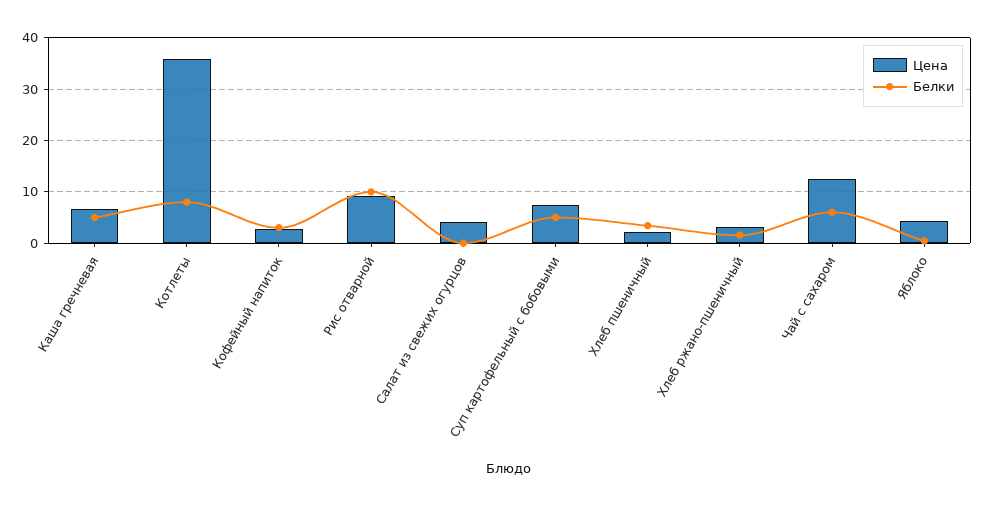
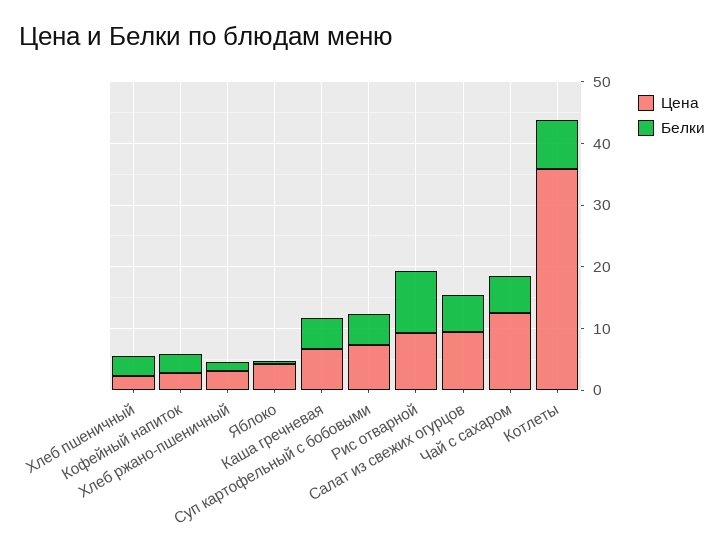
Цена, Салат из свежих огурцов: 4 -> 10
Белки, Салат из свежих огурцов: 0 -> 6

